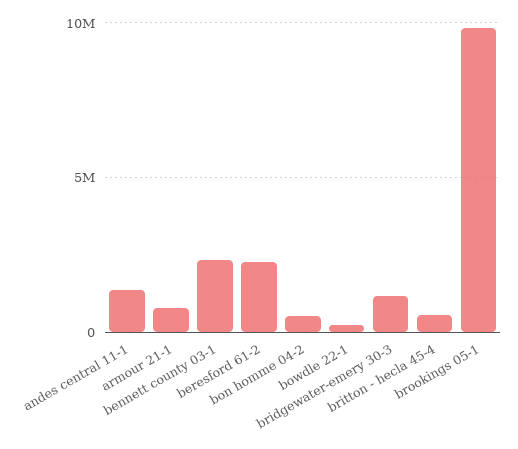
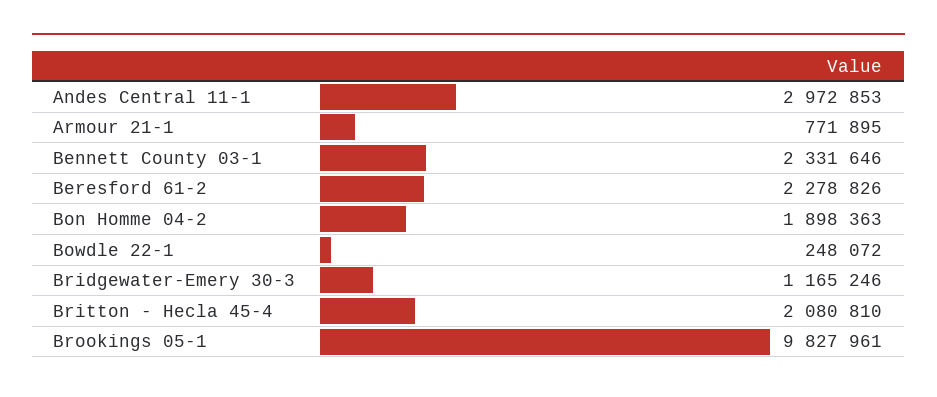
andes central 11-1: 1500000 -> 2972853
bon homme 04-2: 500000 -> 1898363
britton - hecla 45-4: 500000 -> 2080810

